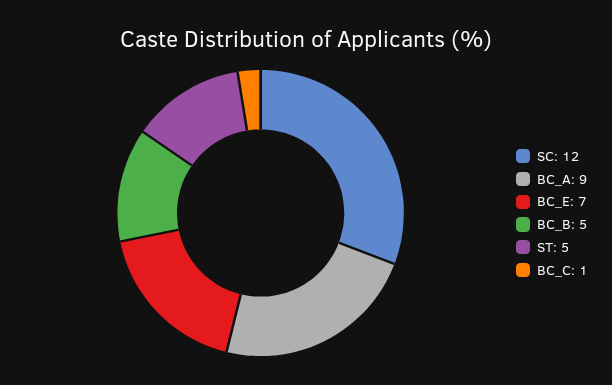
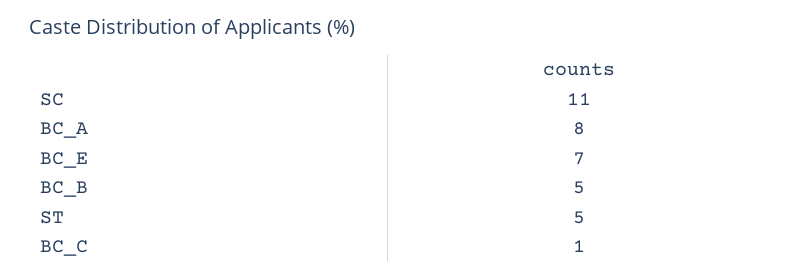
SC: 12 -> 11
BC_A: 9 -> 8

